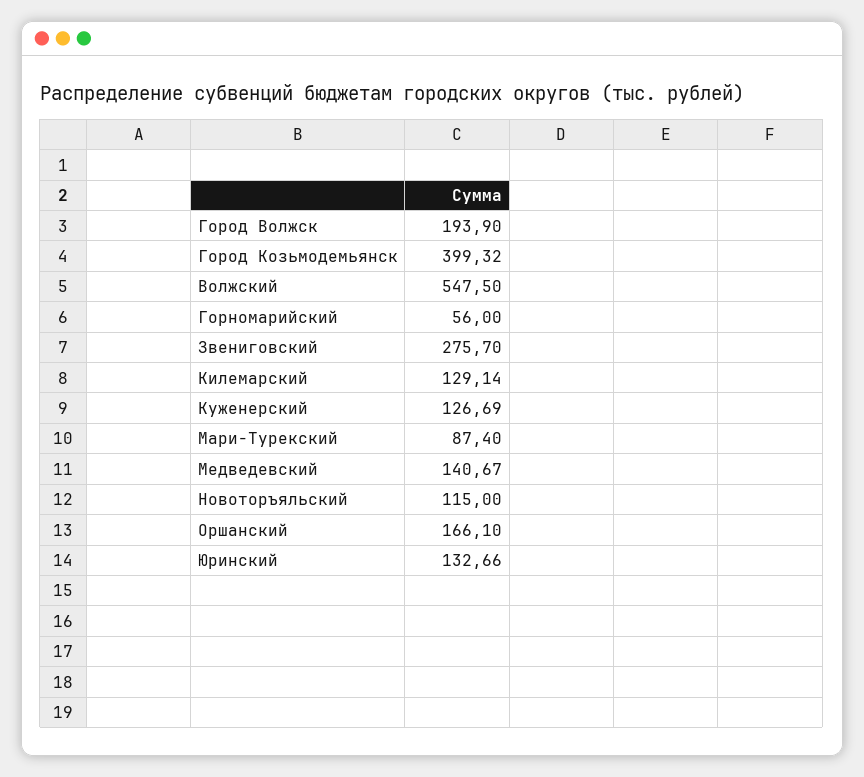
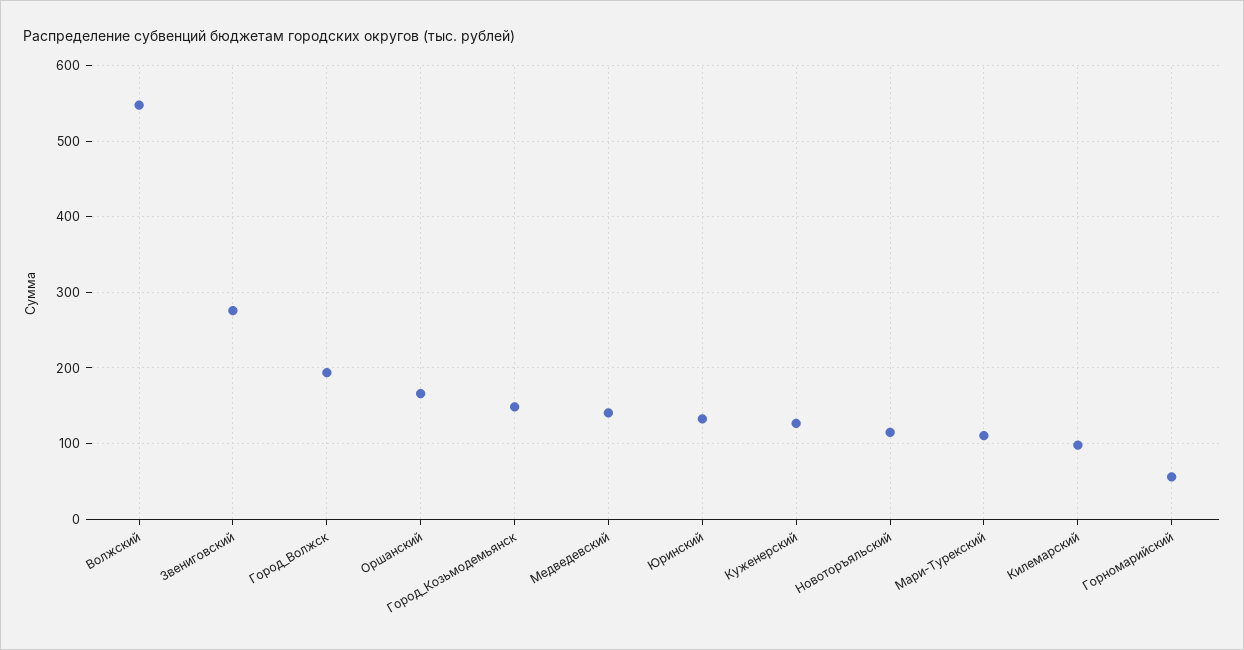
Город Козьмодемьянск: 399.32 -> 150
Килемарский: 129.14 -> 100
Мари-Турекский: 87.4 -> 110

